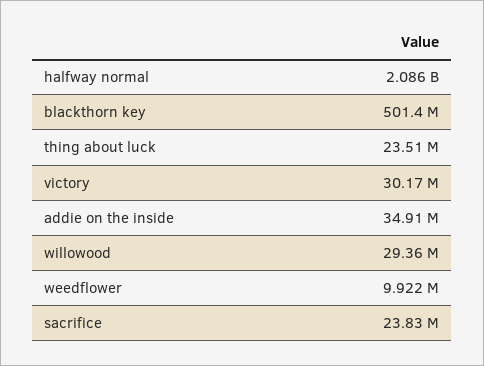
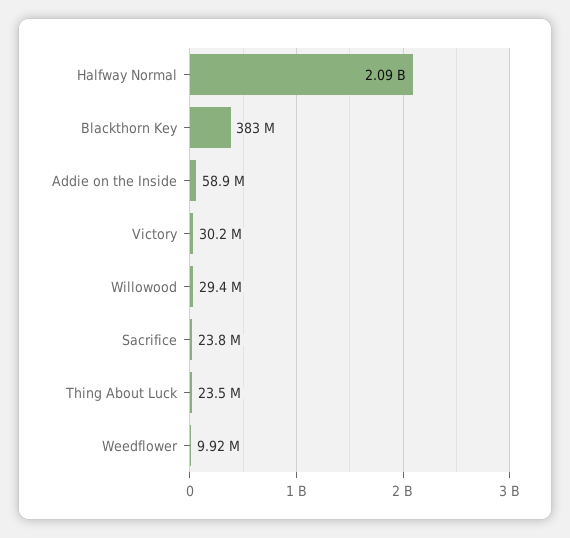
blackthorn key: 501400000 -> 383000000
addie on the inside: 34910000 -> 58900000

